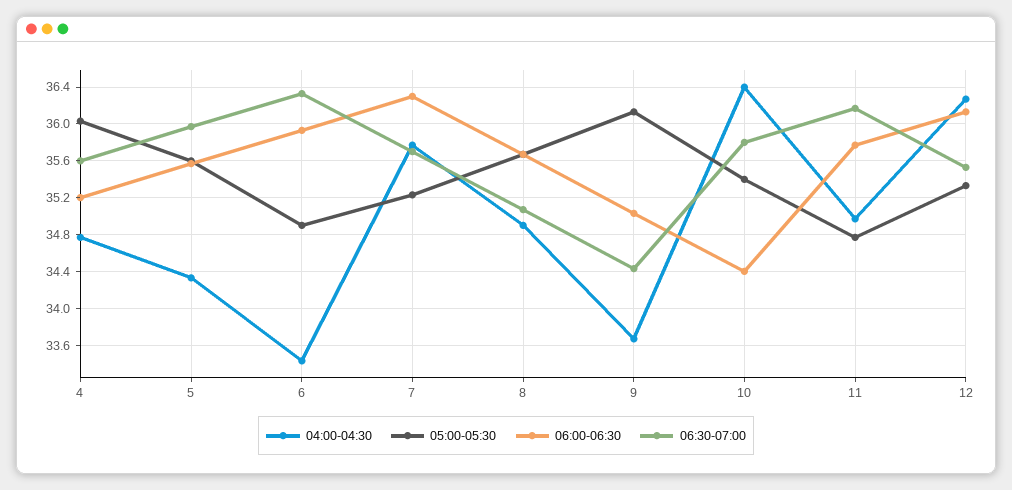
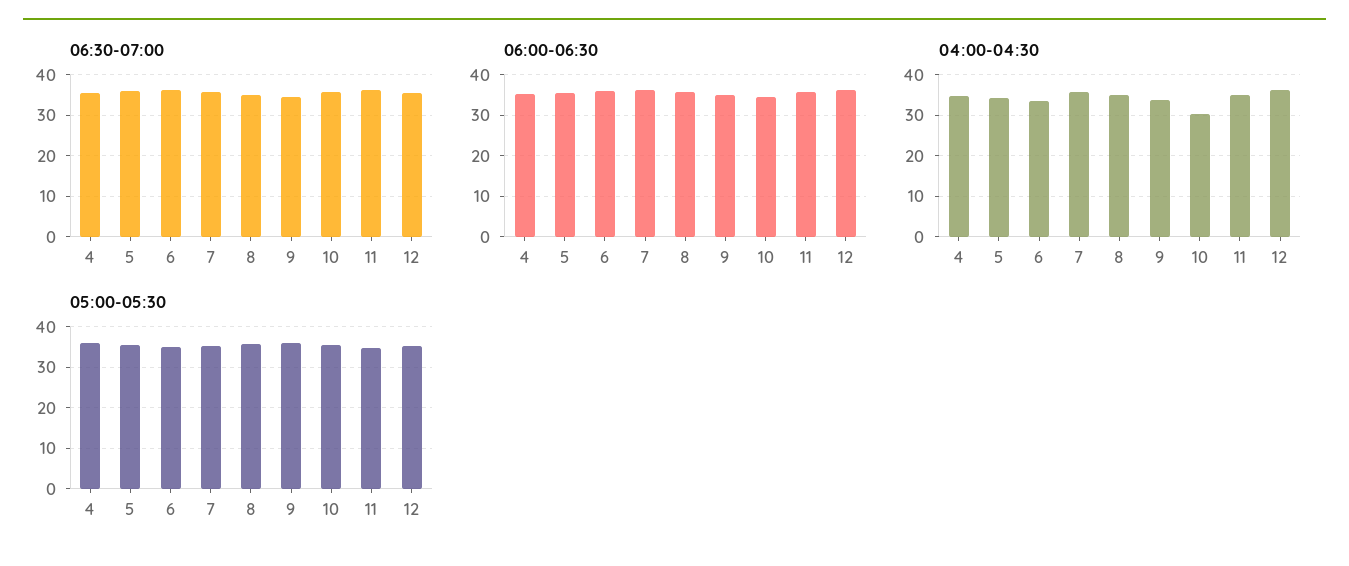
04:00-04:30, 10: 36.4 -> 30

